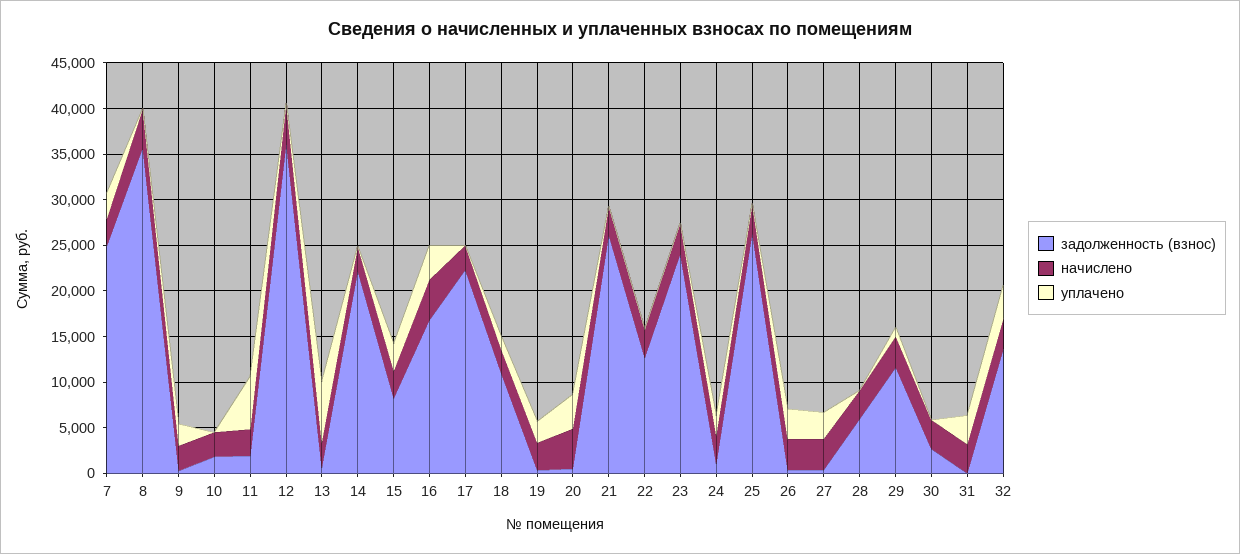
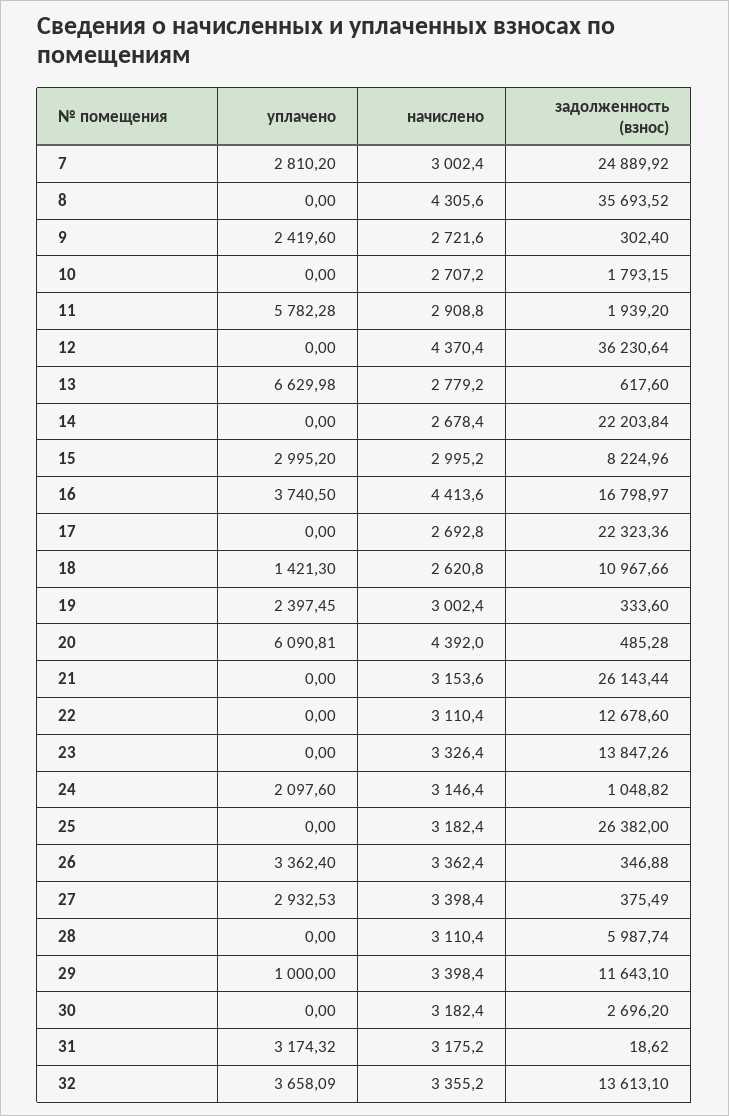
уплачено, 20: 4000 -> 6090.81
задолженность (взнос), 23: 24000 -> 13847.26

